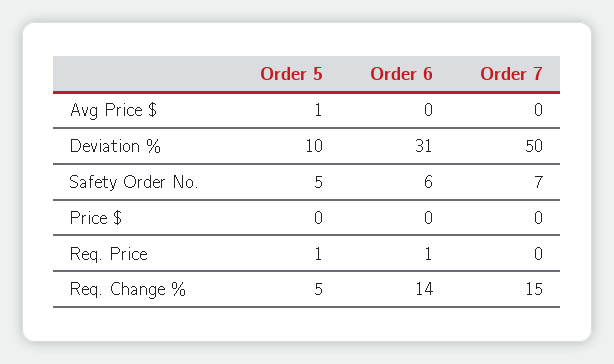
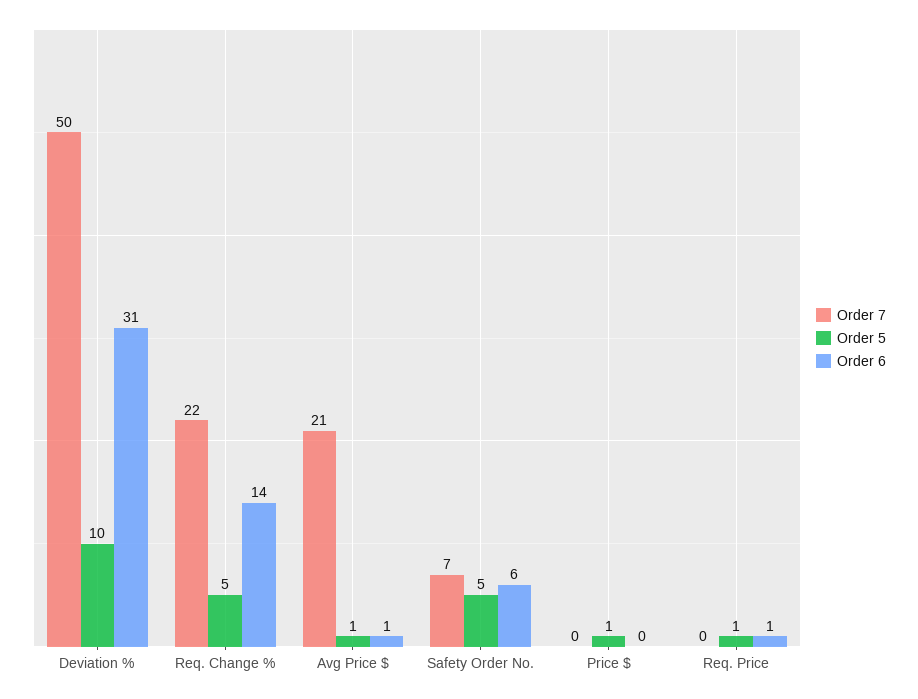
Order 6, Avg Price $: 0 -> 1
Order 7, Avg Price $: 0 -> 21
Order 5, Price $: 0 -> 1
Order 7, Req. Change %: 15 -> 22

